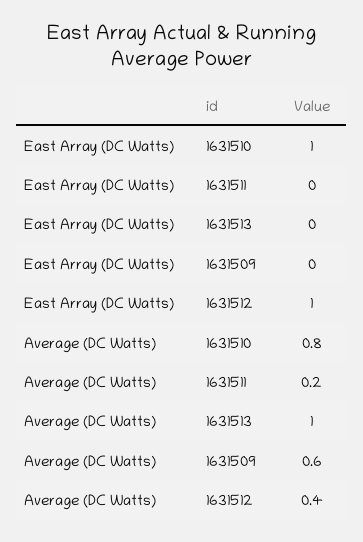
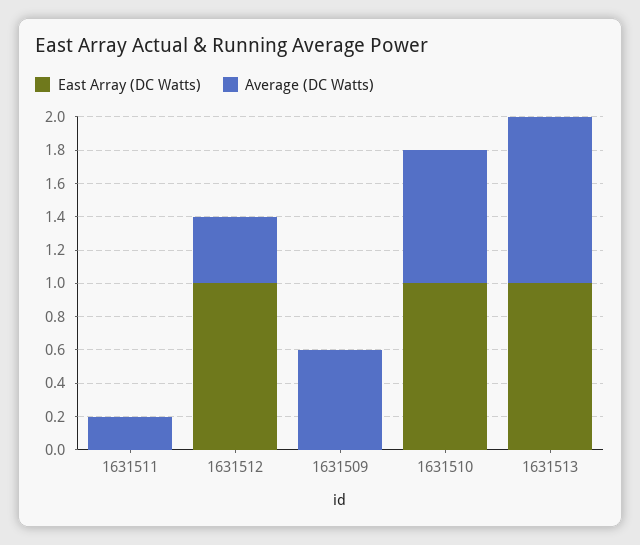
East Array (DC Watts), 1631513: 0 -> 1

